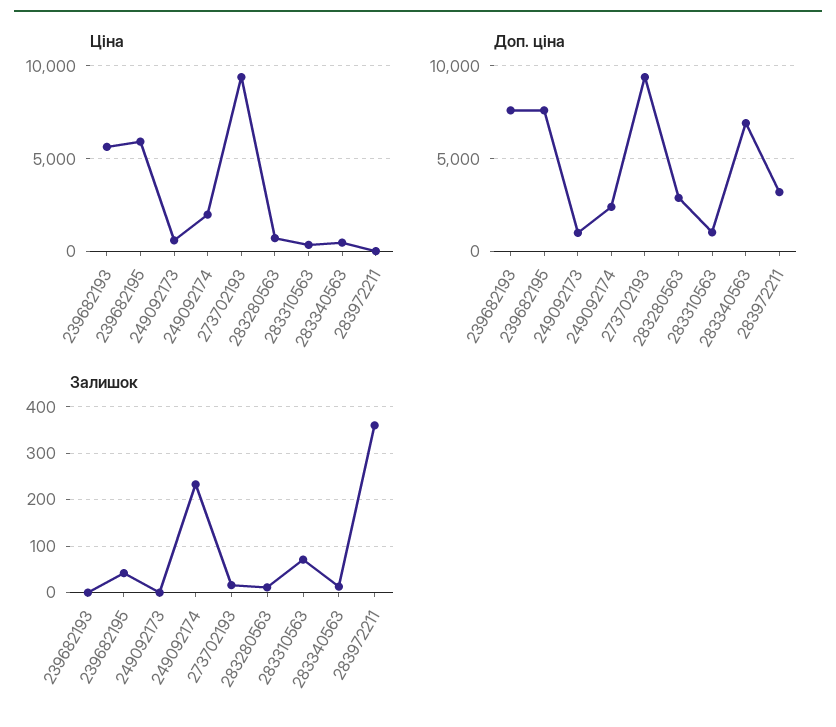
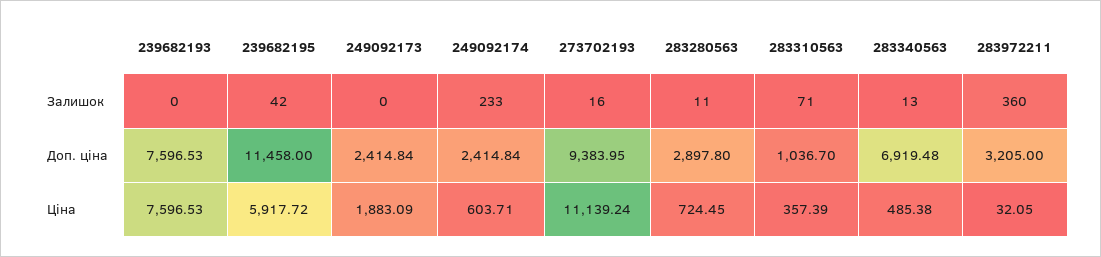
Ціна, 239682193: 5500 -> 7596.53
Ціна, 249092173: 500 -> 1883.09
Ціна, 249092174: 2000 -> 603.71
Ціна, 273702193: 9500 -> 11139.24
Доп. ціна, 239682195: 7500 -> 11458
Доп. ціна, 249092173: 1000 -> 2414.84

